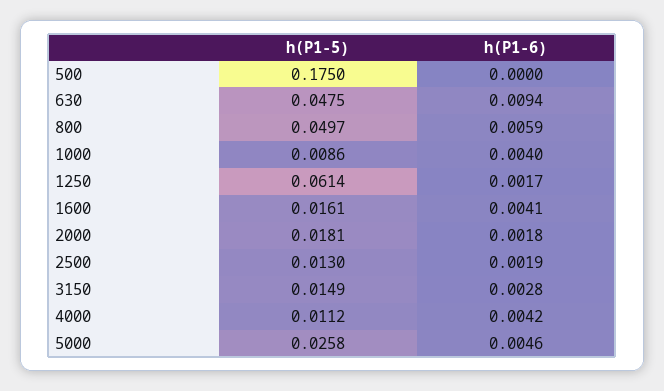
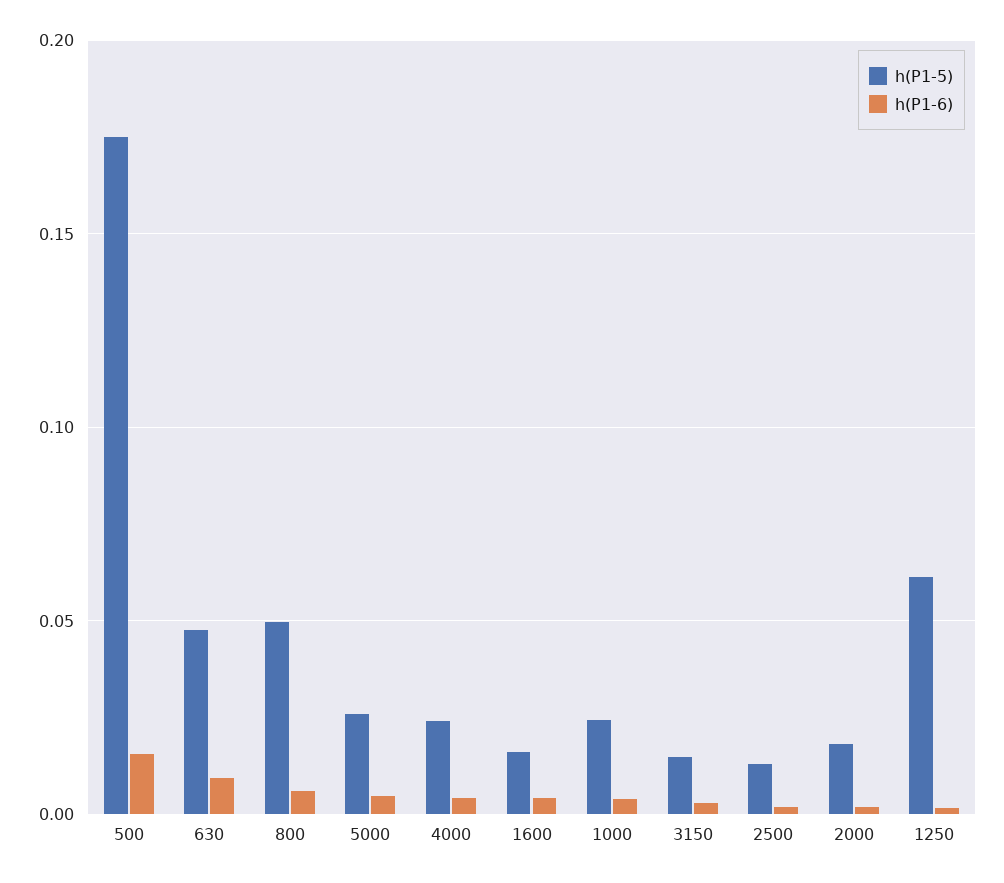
h(P1-6), 500: 0 -> 0.015
h(P1-5), 1000: 0.0086 -> 0.025
h(P1-5), 4000: 0.0112 -> 0.025

